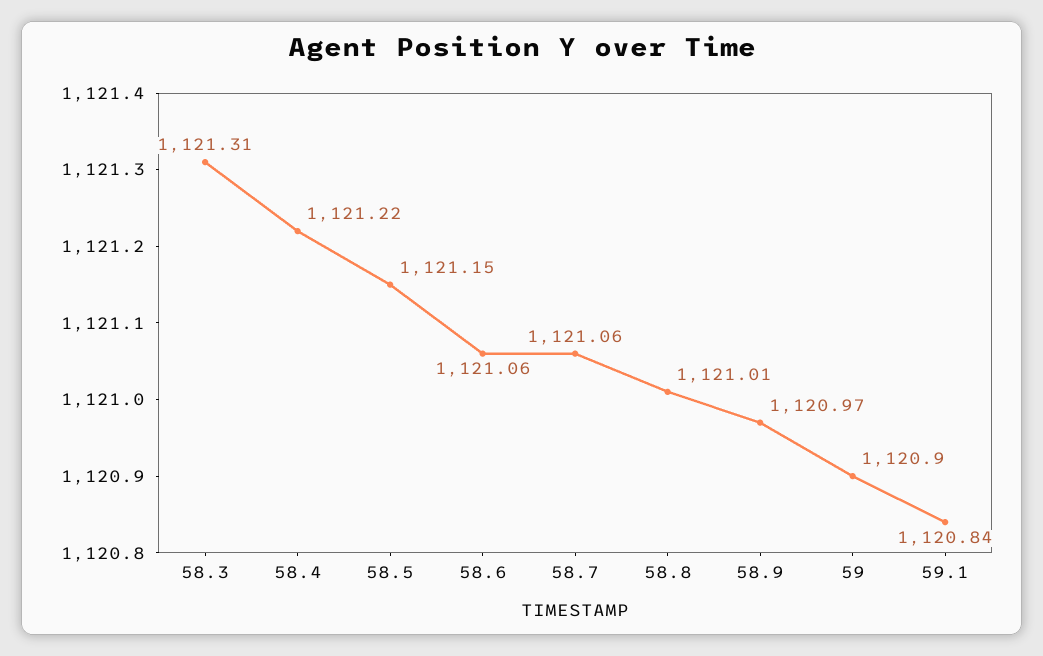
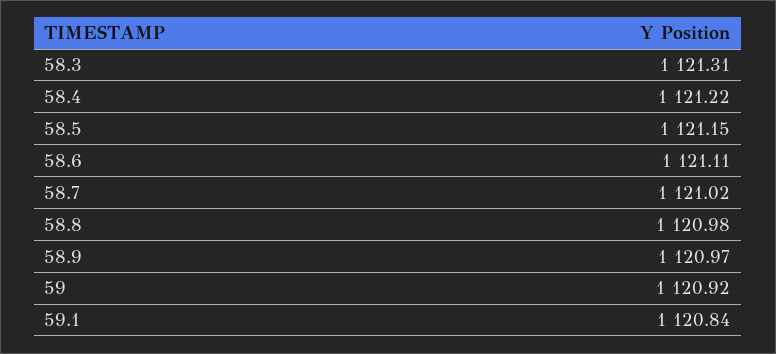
58.6: 1121.06 -> 1121.11
58.7: 1121.06 -> 1121.02
58.8: 1121.01 -> 1120.98
59: 1120.9 -> 1120.92

